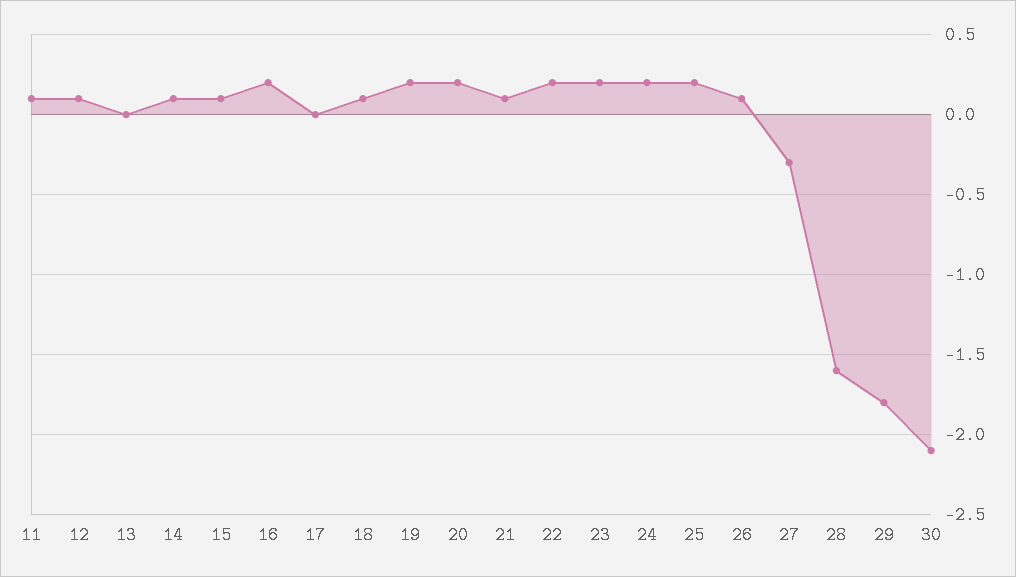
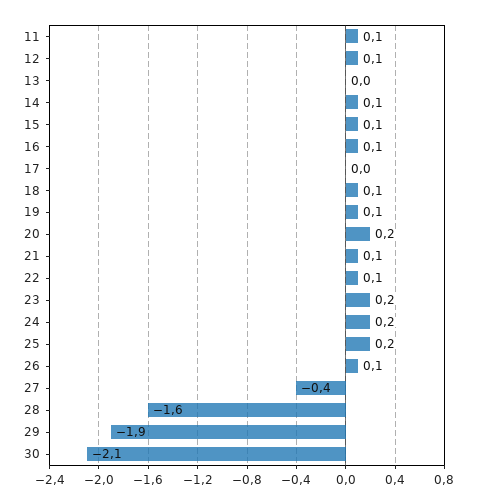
16: 0.2 -> 0.1
19: 0.2 -> 0.1
22: 0.2 -> 0.1
27: -0.3 -> -0.4
29: -1.8 -> -1.9

